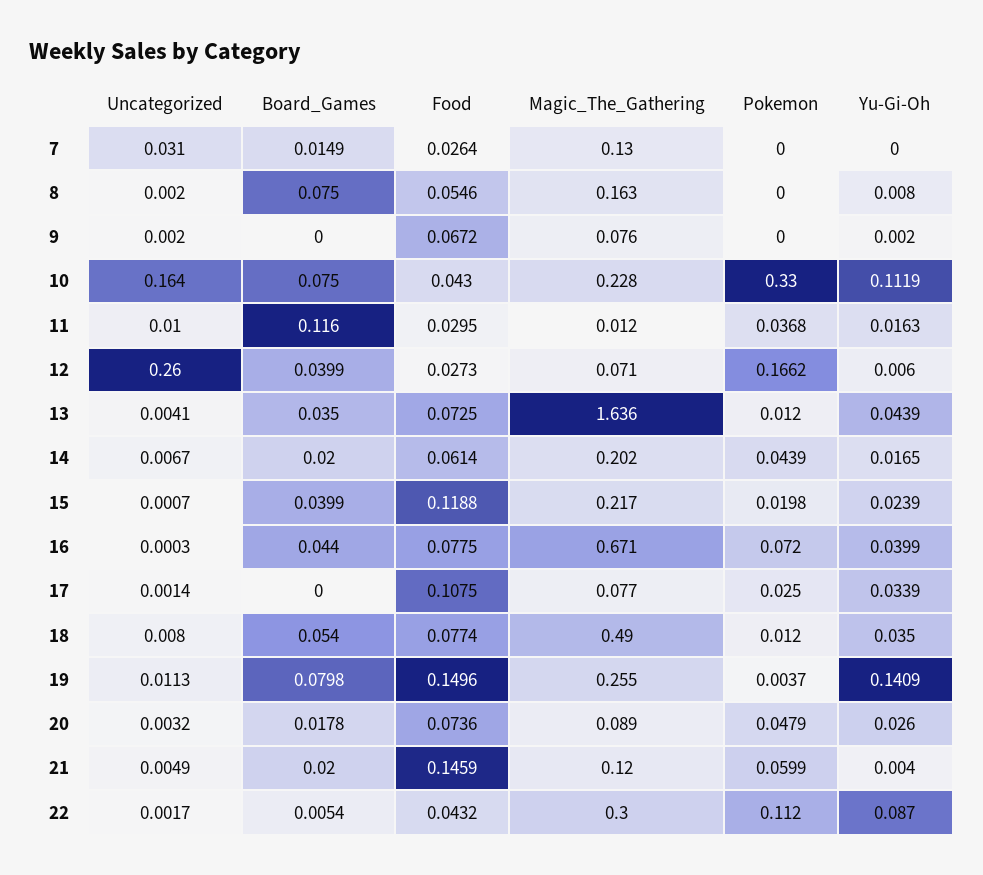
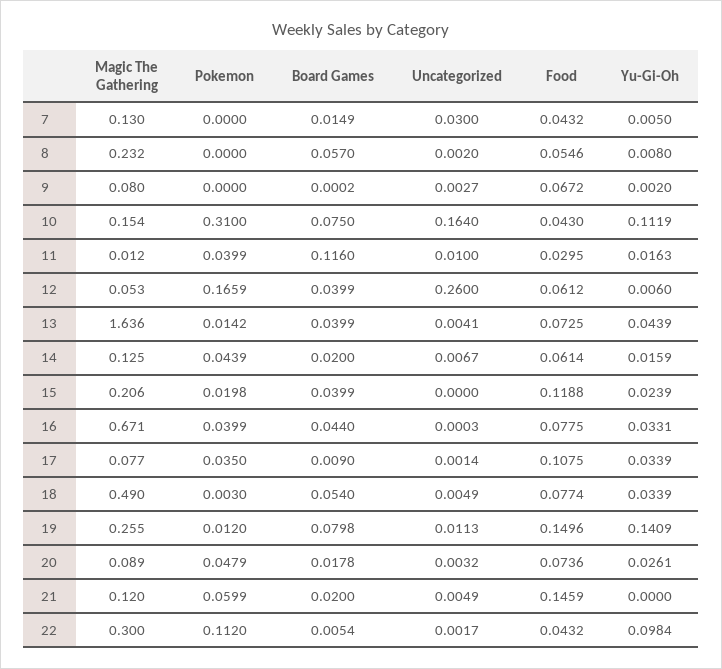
Uncategorized, 7: 0.031 -> 0.03
Food, 7: 0.0264 -> 0.0432
Yu-Gi-Oh, 7: 0 -> 0.005
Board_Games, 8: 0.075 -> 0.057
Magic_The_Gathering, 8: 0.163 -> 0.232
Uncategorized, 9: 0.002 -> 0.0027
Board_Games, 9: 0 -> 0.0002
Magic_The_Gathering, 9: 0.076 -> 0.08
Magic_The_Gathering, 10: 0.228 -> 0.154
Pokemon, 10: 0.33 -> 0.31
Pokemon, 11: 0.0368 -> 0.0399
Food, 12: 0.0273 -> 0.0612
Magic_The_Gathering, 12: 0.071 -> 0.053
Pokemon, 12: 0.1662 -> 0.1659
Board_Games, 13: 0.035 -> 0.0399
Pokemon, 13: 0.012 -> 0.0142
Magic_The_Gathering, 14: 0.202 -> 0.125
Yu-Gi-Oh, 14: 0.0165 -> 0.0159
Uncategorized, 15: 0.0007 -> 0
Magic_The_Gathering, 15: 0.217 -> 0.206
Pokemon, 16: 0.072 -> 0.0399
Yu-Gi-Oh, 16: 0.0399 -> 0.0331
Board_Games, 17: 0 -> 0.009
Pokemon, 17: 0.025 -> 0.035
Uncategorized, 18: 0.008 -> 0.0049
Pokemon, 18: 0.012 -> 0.003
Yu-Gi-Oh, 18: 0.035 -> 0.0339
Pokemon, 19: 0.0037 -> 0.012
Yu-Gi-Oh, 20: 0.026 -> 0.0261
Yu-Gi-Oh, 21: 0.004 -> 0
Yu-Gi-Oh, 22: 0.087 -> 0.0984

